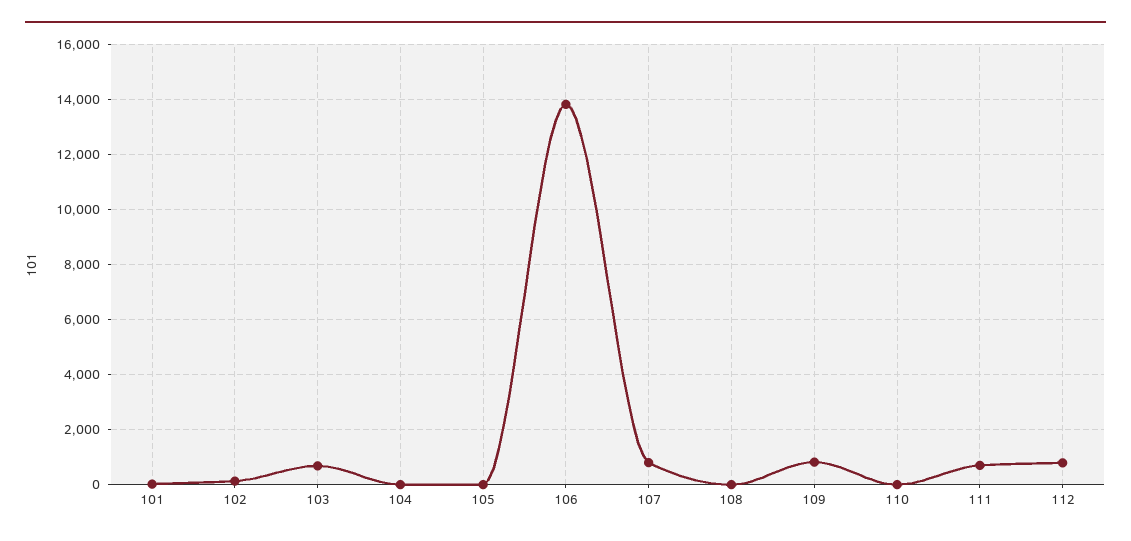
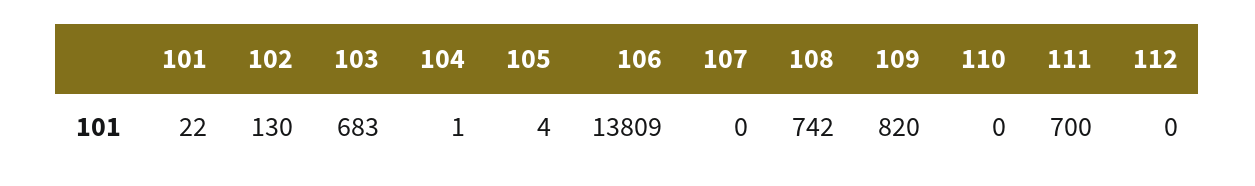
107: 750 -> 0
108: 0 -> 742
112: 750 -> 0

